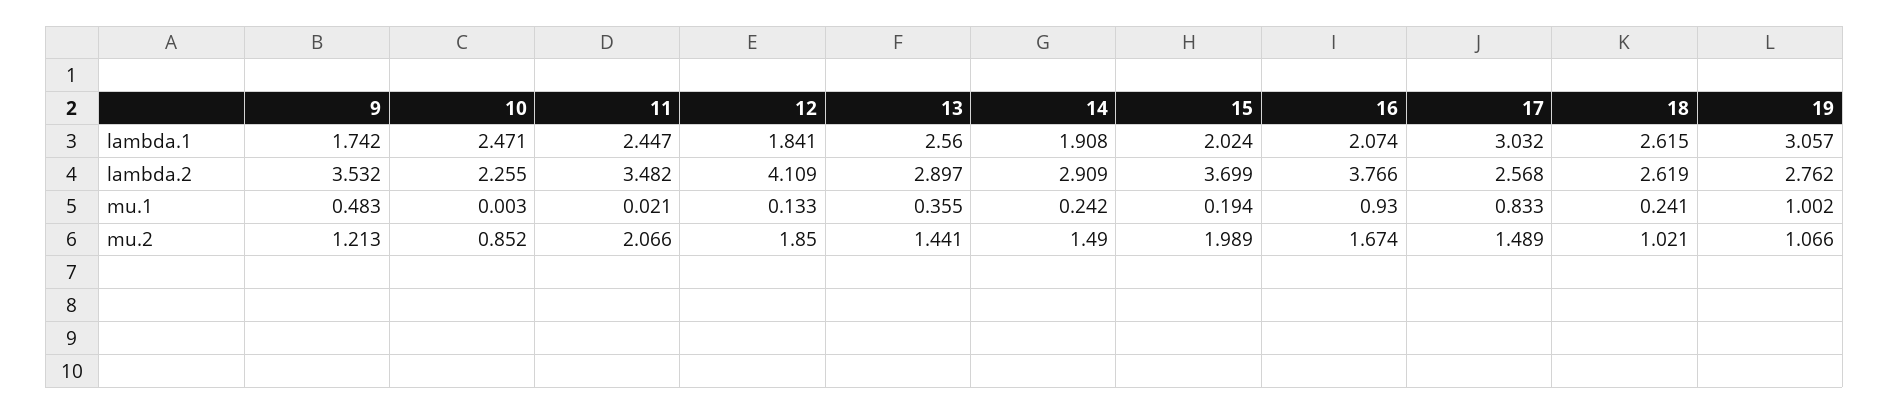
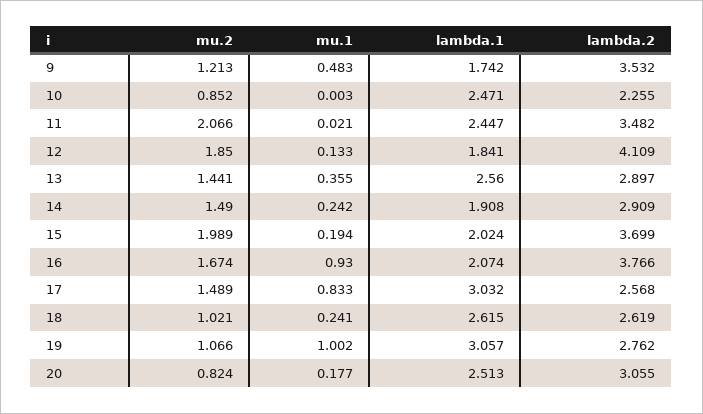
20, mu.2: none -> 0.824
20, mu.1: none -> 0.177
20, lambda.1: none -> 2.513
20, lambda.2: none -> 3.055

